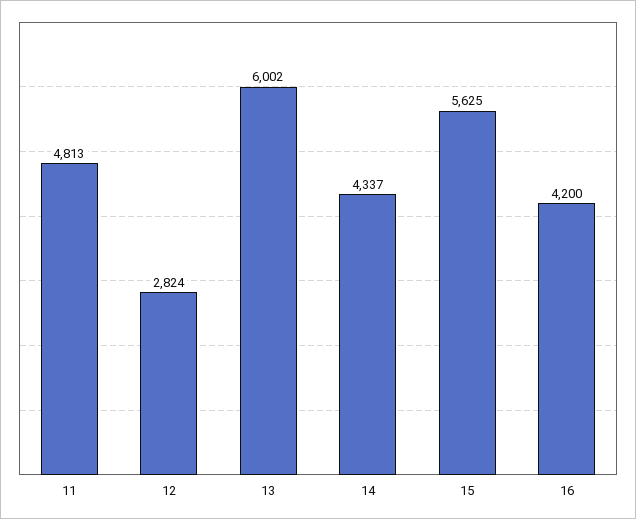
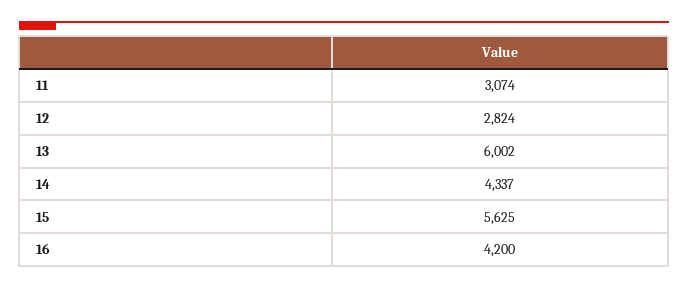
11: 4813 -> 3074

